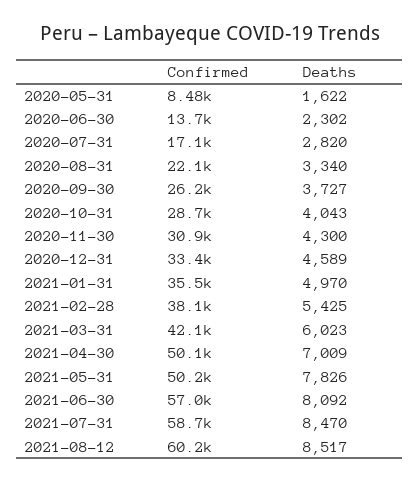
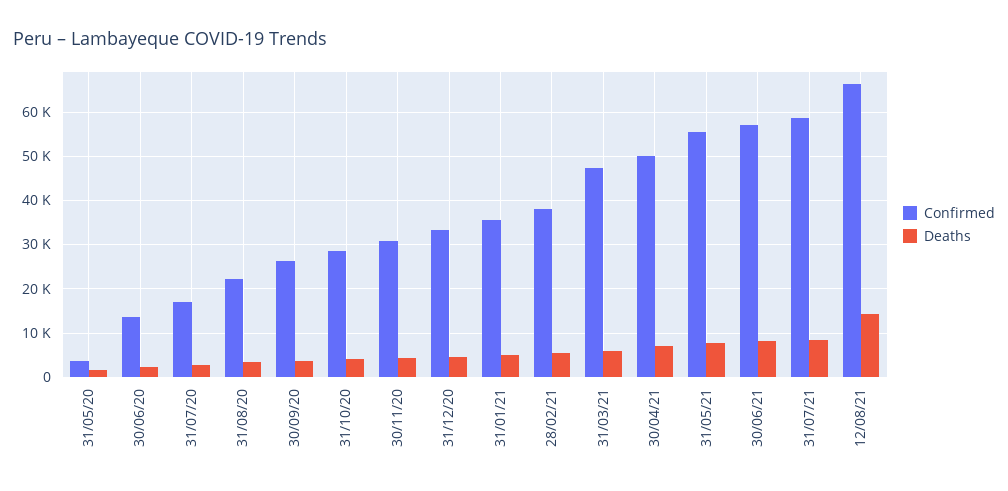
Confirmed, 2020-05-31: 8480 -> 4000
Confirmed, 2021-03-31: 42100 -> 48000
Confirmed, 2021-05-31: 50200 -> 56000
Confirmed, 2021-08-12: 60200 -> 66000
Deaths, 2021-08-12: 8517 -> 14000

